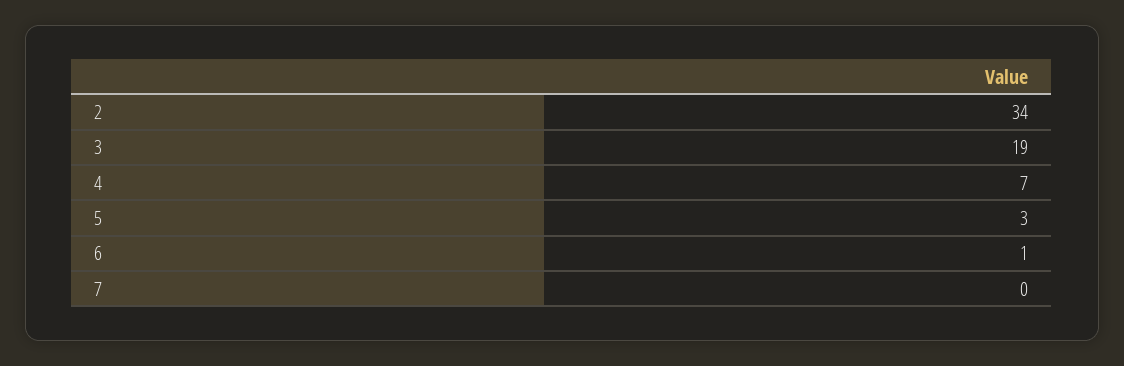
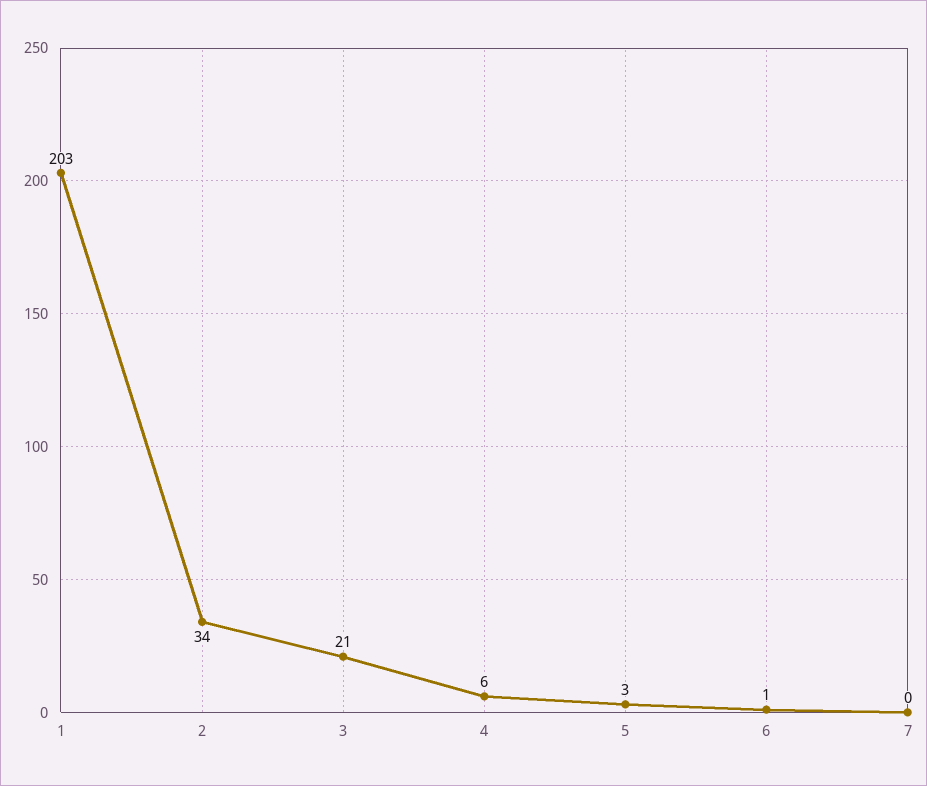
3: 19 -> 21
4: 7 -> 6
1: none -> 203

